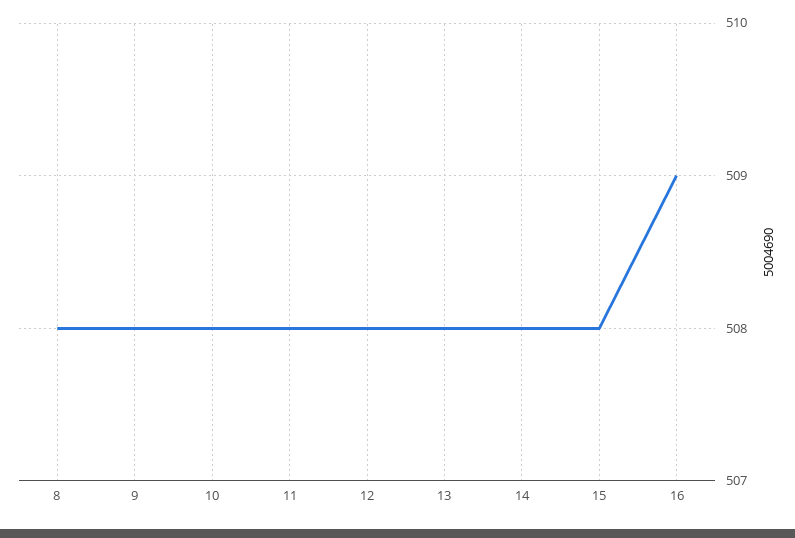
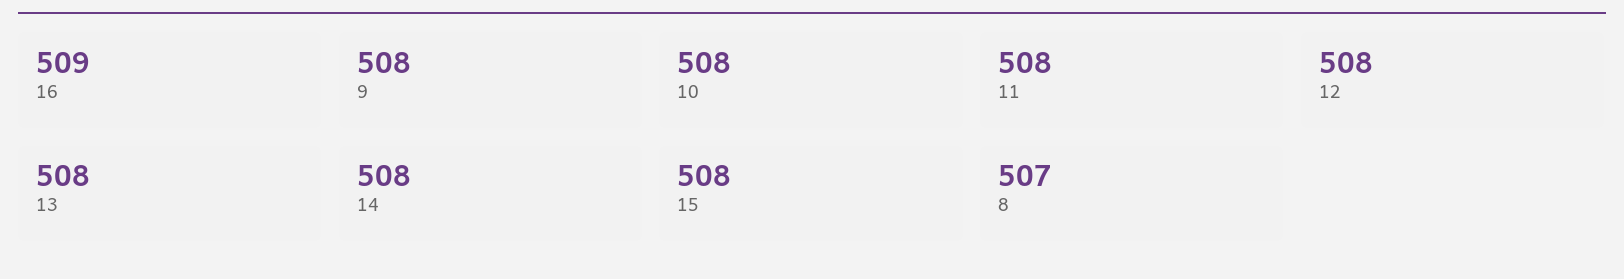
8: 508 -> 507

